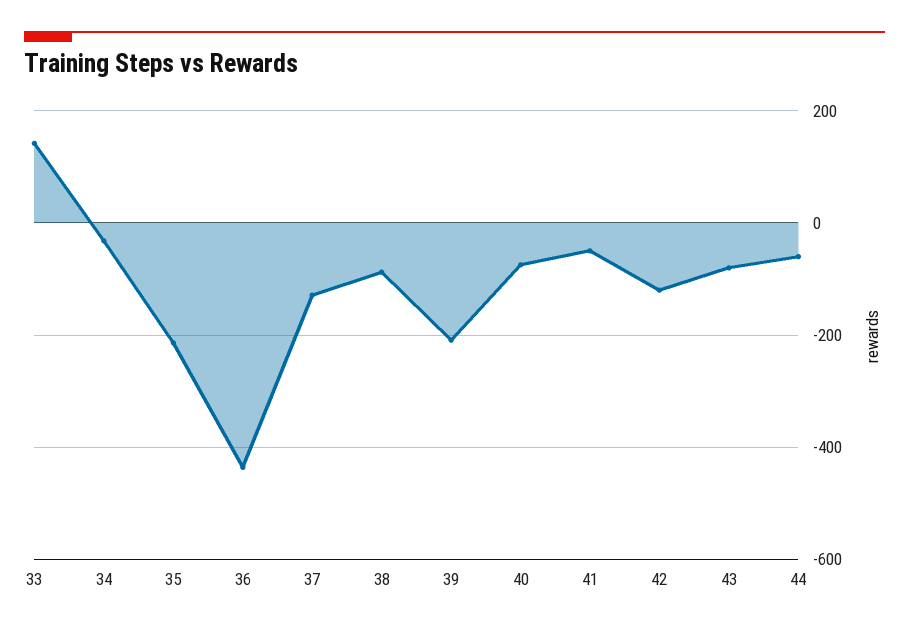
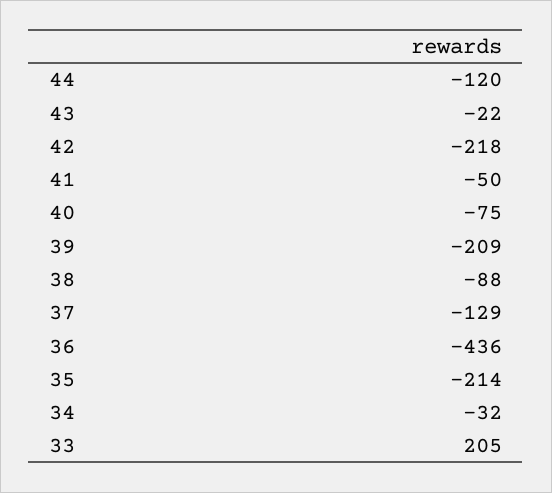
33: 140 -> 205
42: -120 -> -218
43: -80 -> -22
44: -60 -> -120

